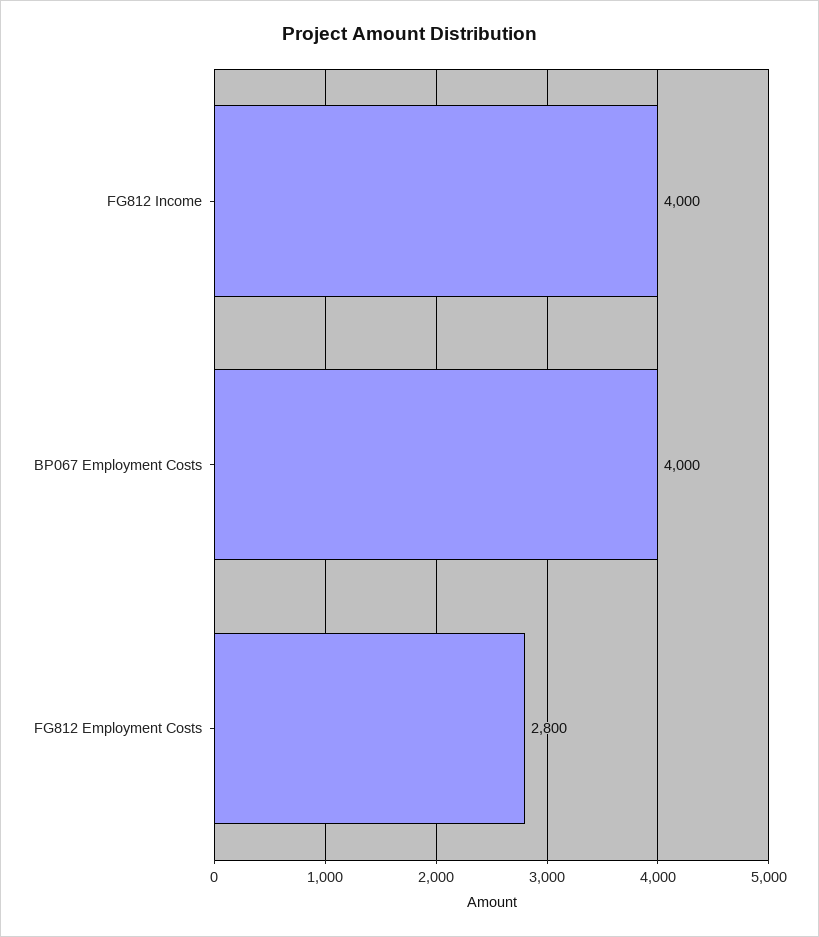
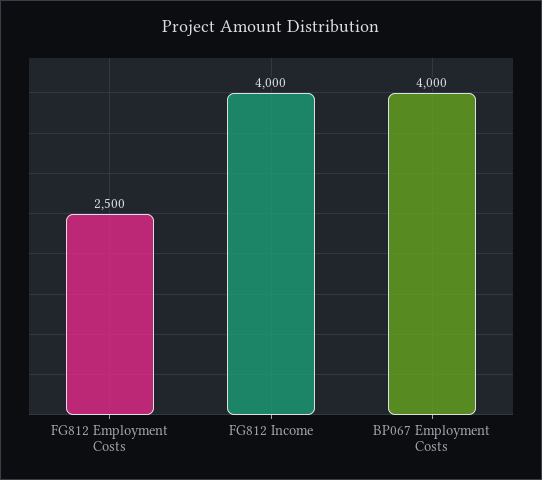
FG812 Employment Costs: 2800 -> 2500

